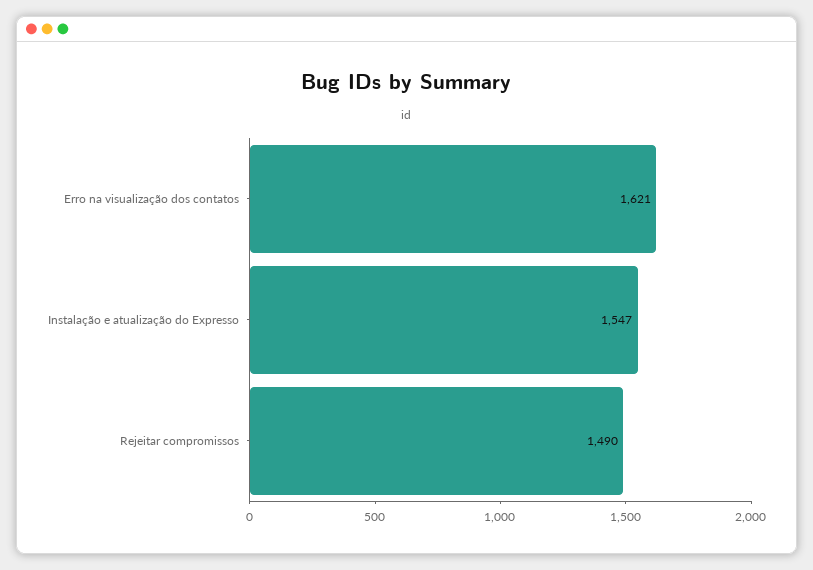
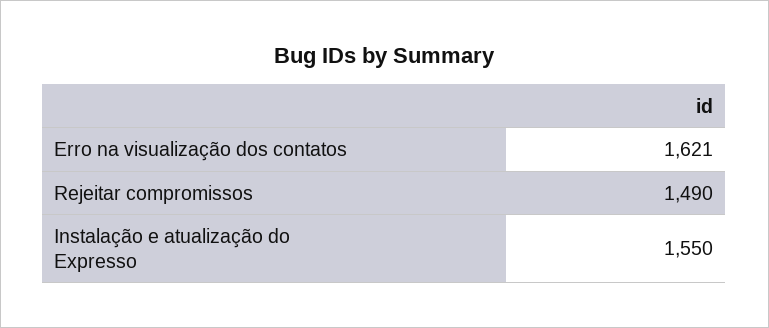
Instalação e atualização do Expresso: 1547 -> 1550

